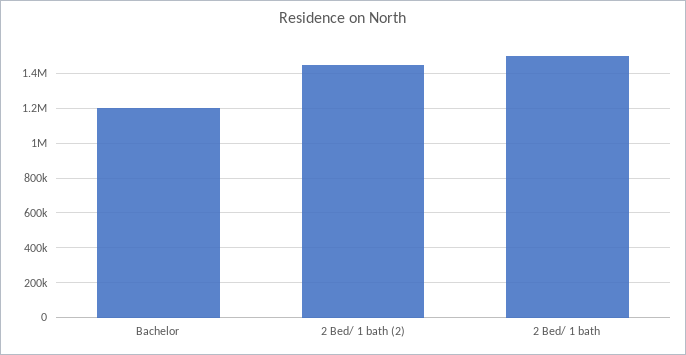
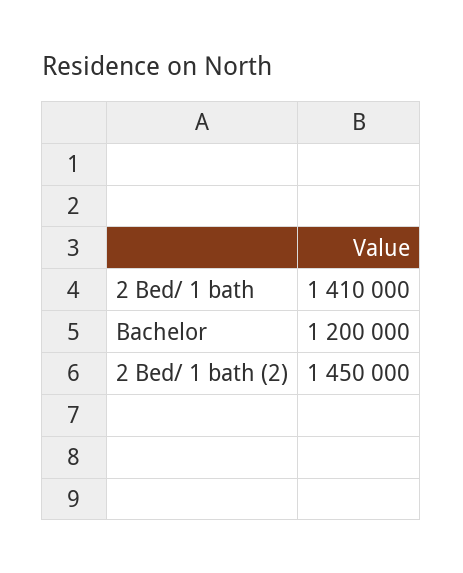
2 Bed/ 1 bath: 1500000 -> 1410000

